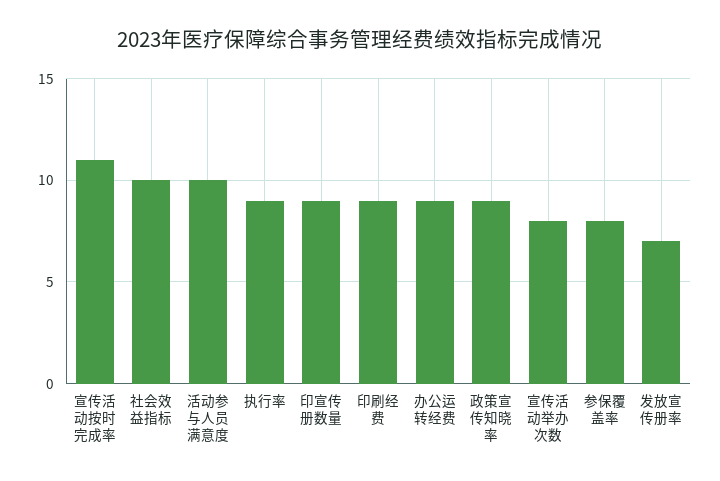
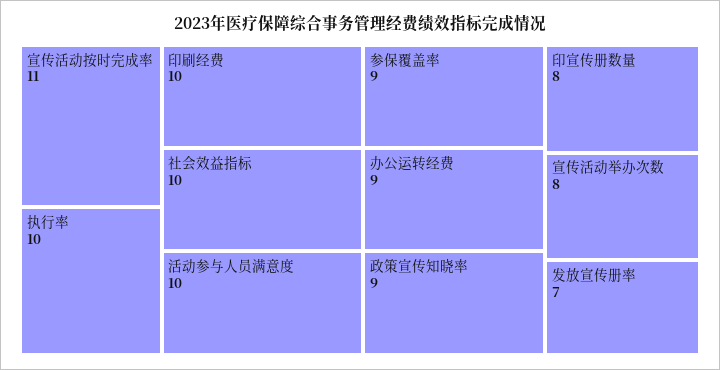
执行率: 9 -> 10
印宣传册数量: 9 -> 8
印刷经费: 9 -> 10
参保覆盖率: 8 -> 9

